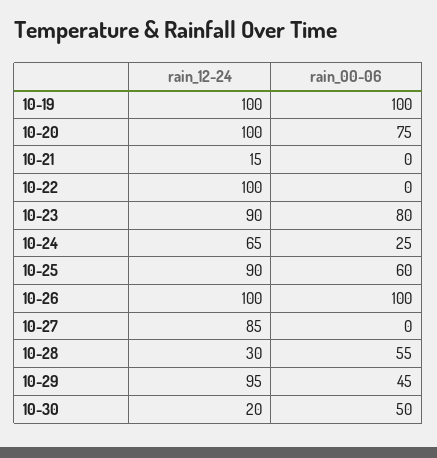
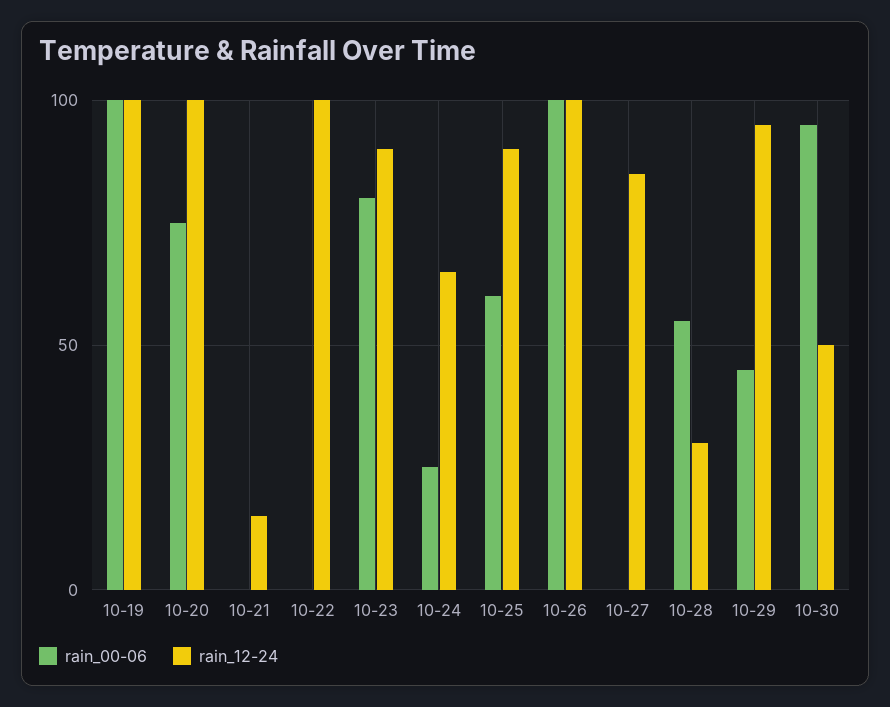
rain_12-24, 10-30: 20 -> 50
rain_00-06, 10-30: 50 -> 95

